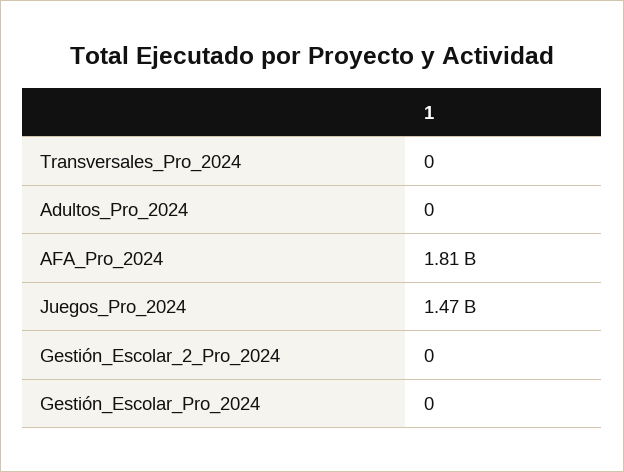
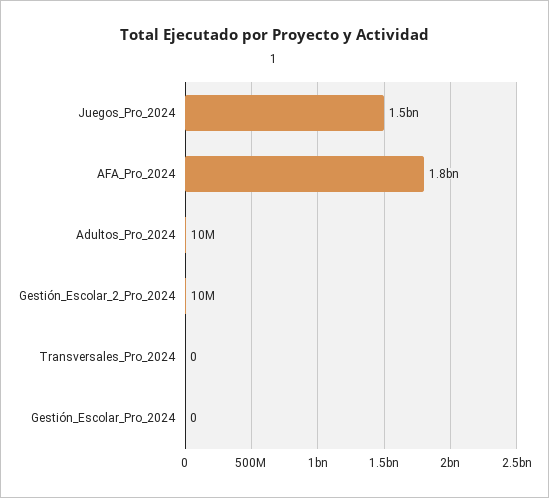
Adultos_Pro_2024: 0 -> 10000000
Gestión_Escolar_2_Pro_2024: 0 -> 10000000

